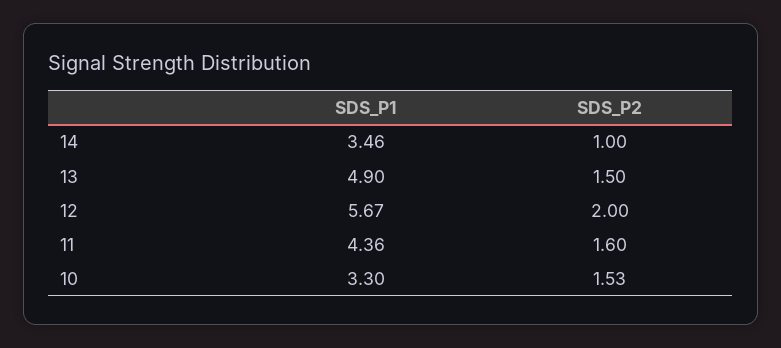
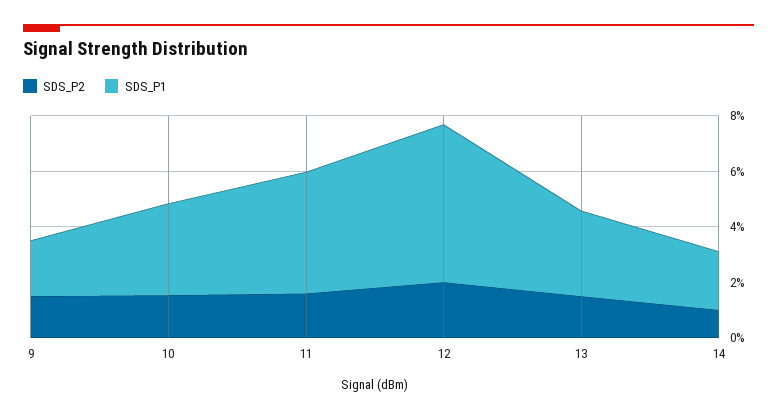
SDS_P1, 14: 3.46 -> 2
SDS_P1, 13: 4.9 -> 3
SDS_P2, 9: none -> 1.5
SDS_P1, 9: none -> 2

